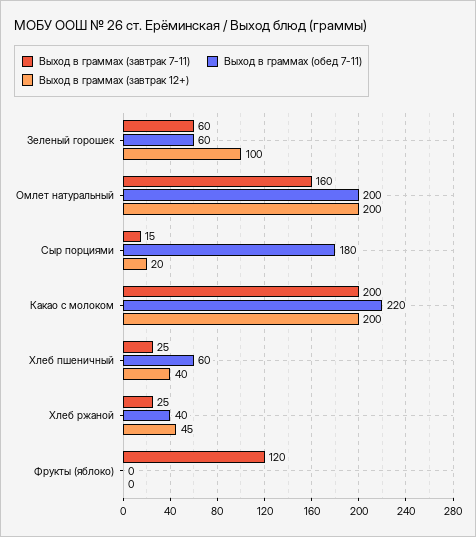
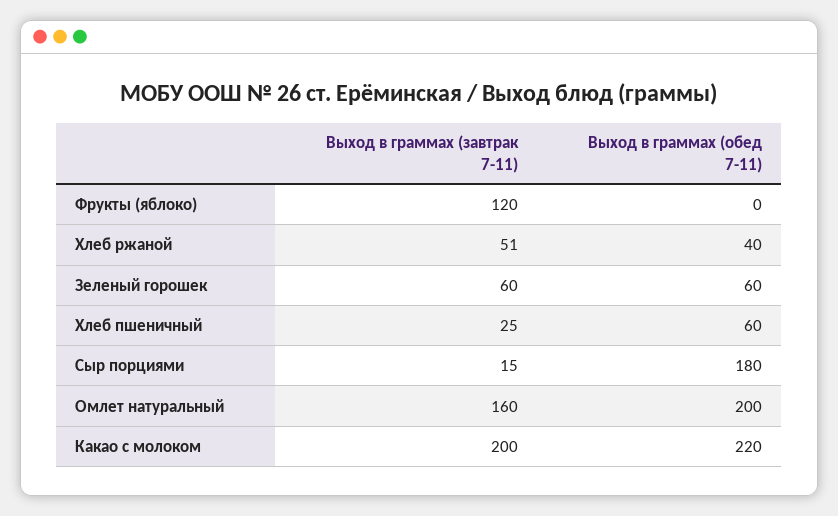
Выход в граммах (завтрак 12+), Зеленый горошек: 100 -> none
Выход в граммах (завтрак 12+), Омлет натуральный: 200 -> none
Выход в граммах (завтрак 12+), Сыр порциями: 20 -> none
Выход в граммах (завтрак 12+), Какао с молоком: 200 -> none
Выход в граммах (завтрак 12+), Хлеб пшеничный: 40 -> none
Выход в граммах (завтрак 7-11), Хлеб ржаной: 25 -> 51
Выход в граммах (завтрак 12+), Хлеб ржаной: 45 -> none
Выход в граммах (завтрак 12+), Фрукты (яблоко): 0 -> none

